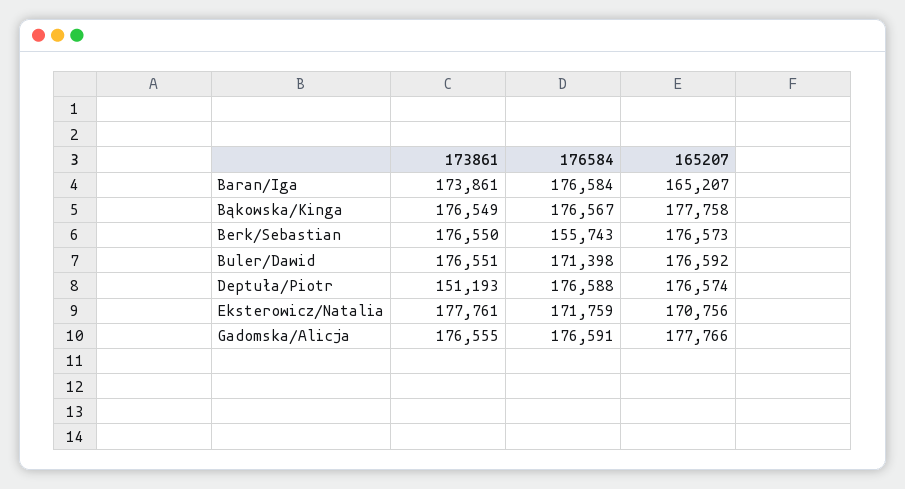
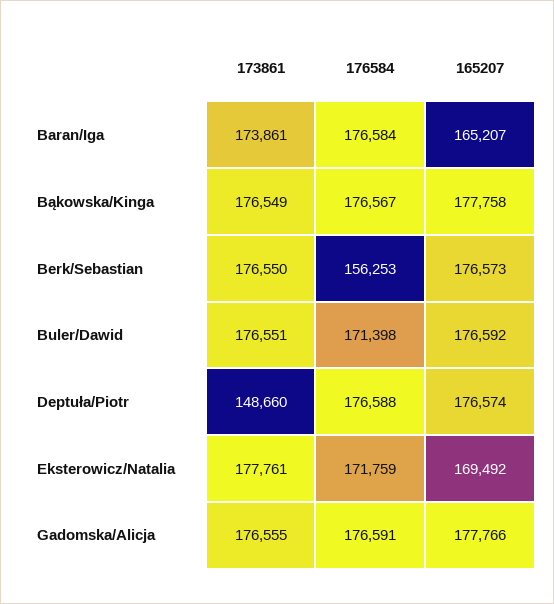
176584, Berk/Sebastian: 155743 -> 156253
173861, Deptuła/Piotr: 151193 -> 148660
165207, Eksterowicz/Natalia: 170756 -> 169492

